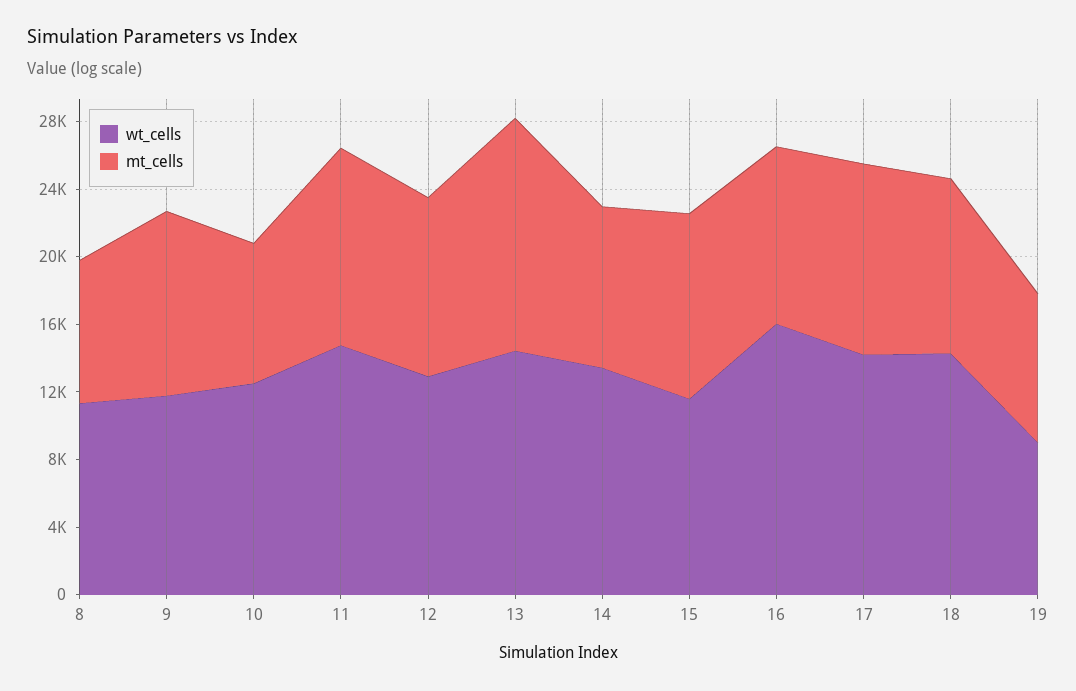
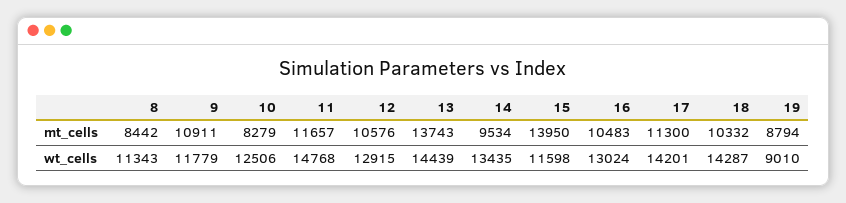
mt_cells, 15: 11000 -> 13950
wt_cells, 16: 16000 -> 13024

